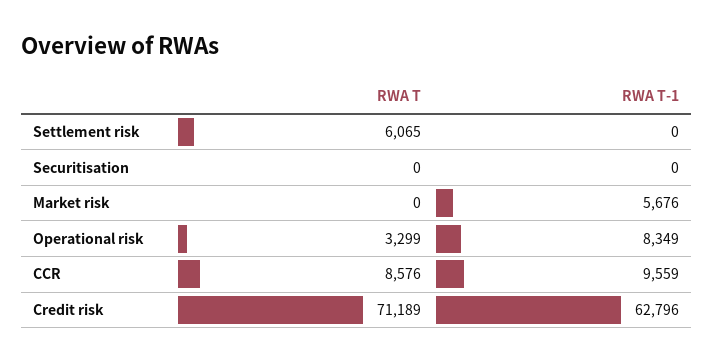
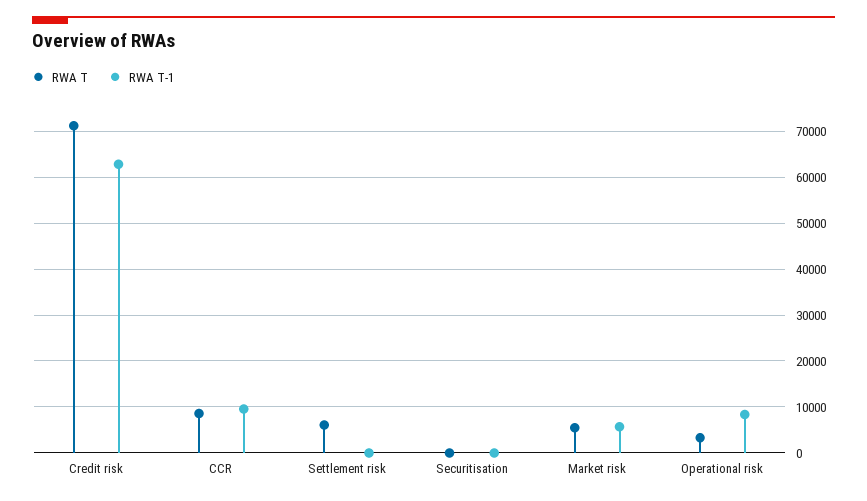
RWA T, Market risk: 0 -> 6000

